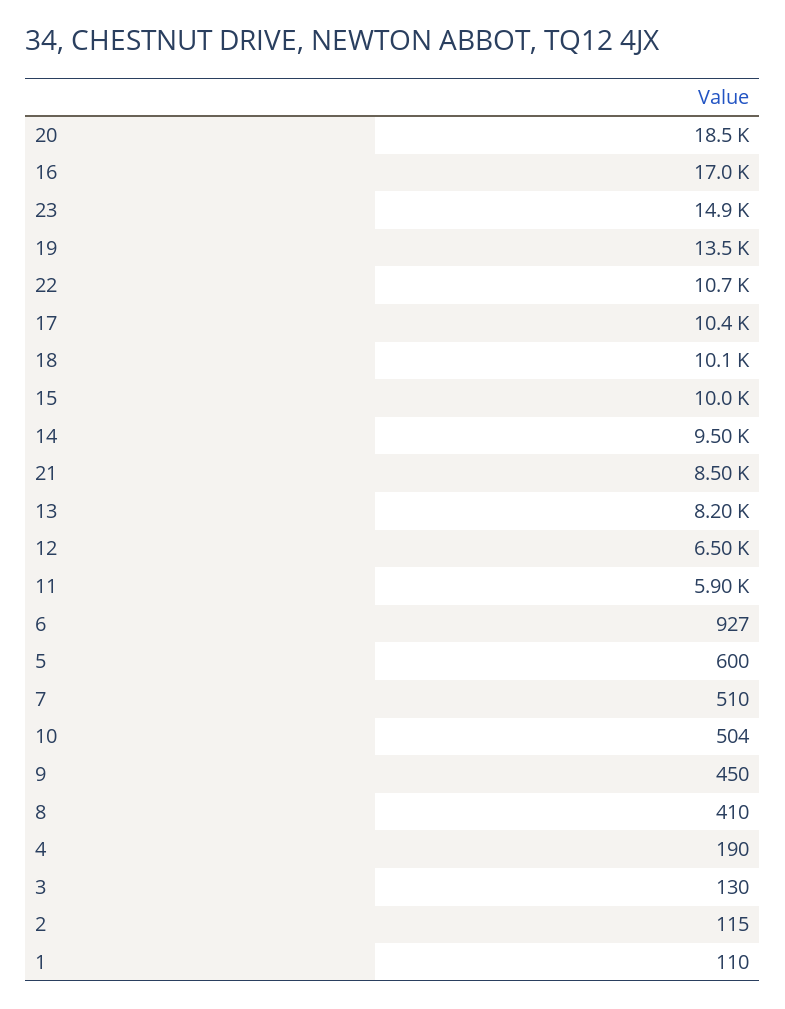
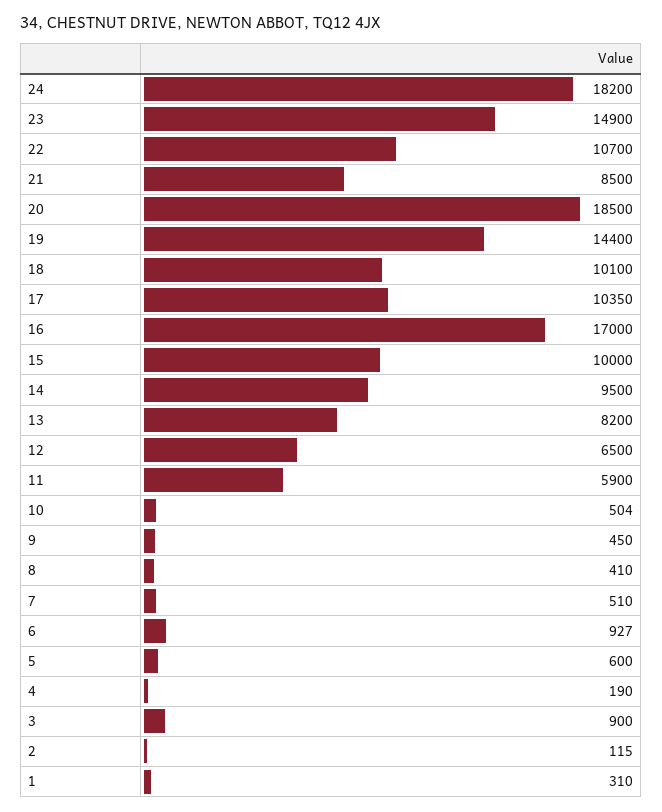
19: 13500 -> 14400
3: 130 -> 900
1: 110 -> 310
24: none -> 18200

